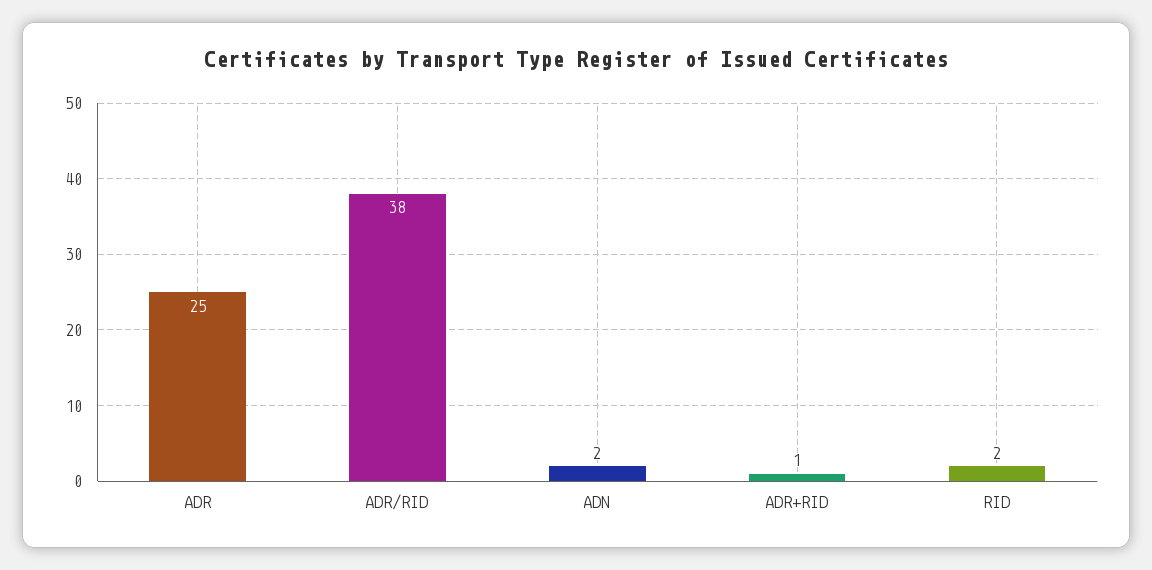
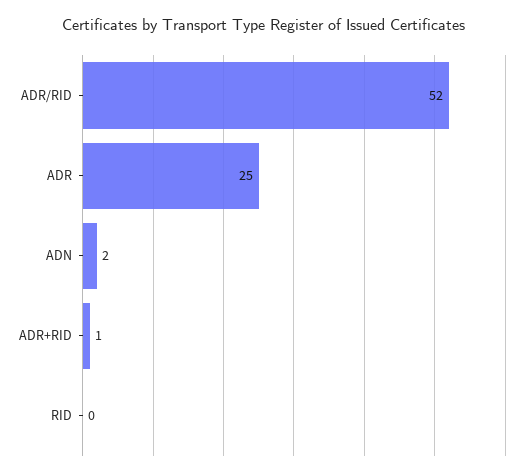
ADR/RID: 38 -> 52
RID: 2 -> 0

